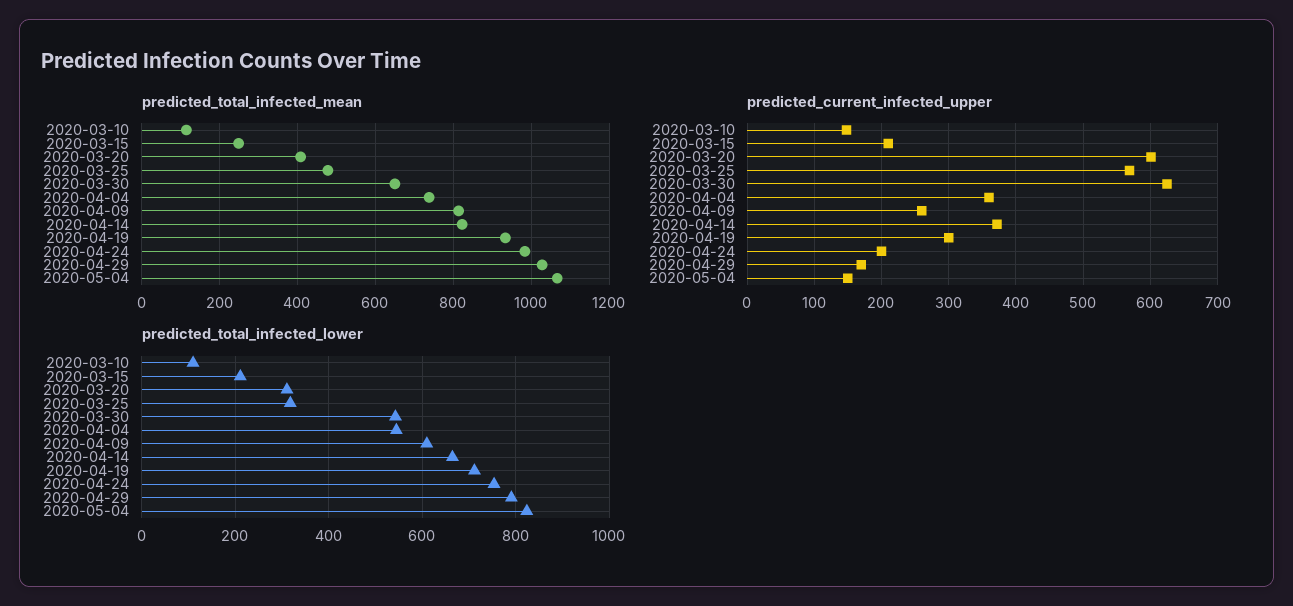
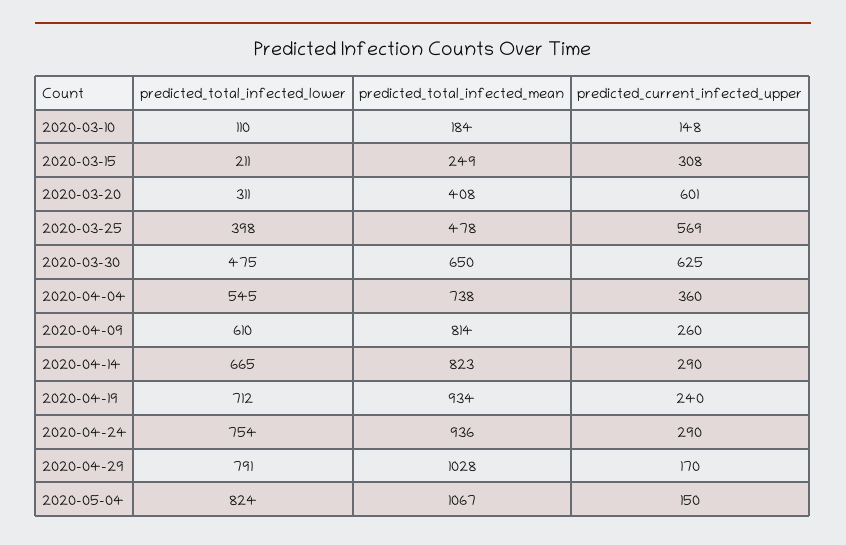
predicted_total_infected_mean, 2020-03-10: 120 -> 184
predicted_total_infected_mean, 2020-04-24: 980 -> 936
predicted_current_infected_upper, 2020-03-15: 210 -> 308
predicted_current_infected_upper, 2020-04-14: 370 -> 290
predicted_current_infected_upper, 2020-04-19: 300 -> 240
predicted_current_infected_upper, 2020-04-24: 200 -> 290
predicted_total_infected_lower, 2020-03-25: 320 -> 398
predicted_total_infected_lower, 2020-03-30: 540 -> 475

